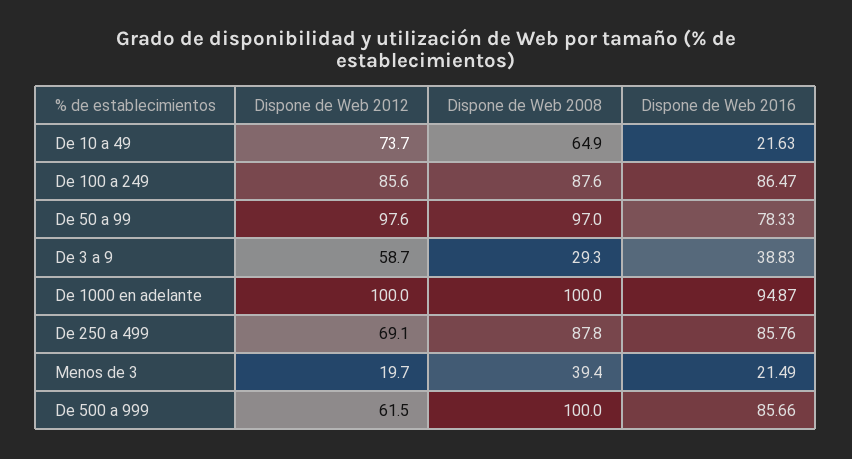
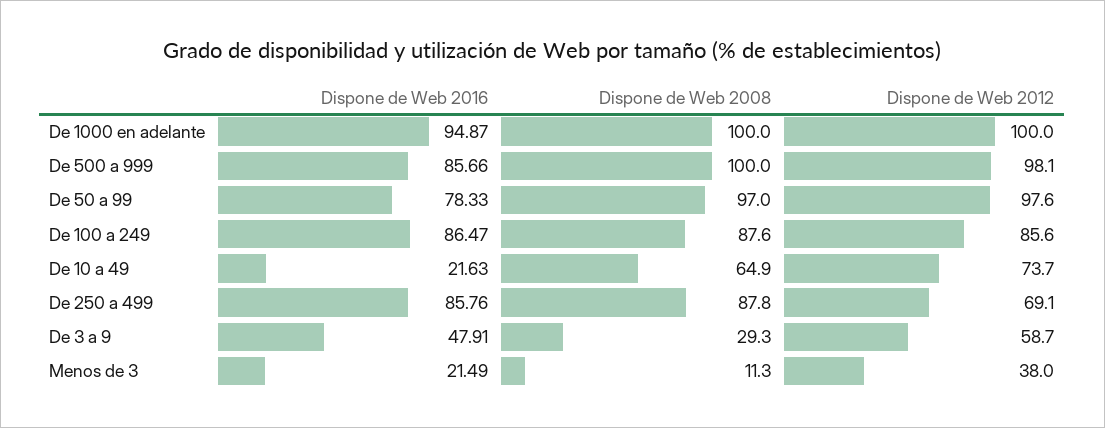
Dispone de Web 2016, De 3 a 9: 38.83 -> 47.91
Dispone de Web 2012, Menos de 3: 19.7 -> 38
Dispone de Web 2008, Menos de 3: 39.4 -> 11.3
Dispone de Web 2012, De 500 a 999: 61.5 -> 98.1

